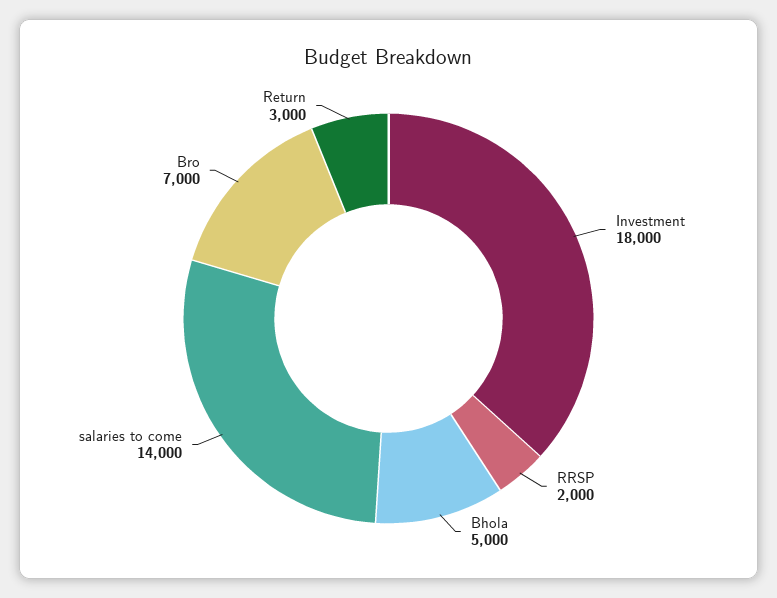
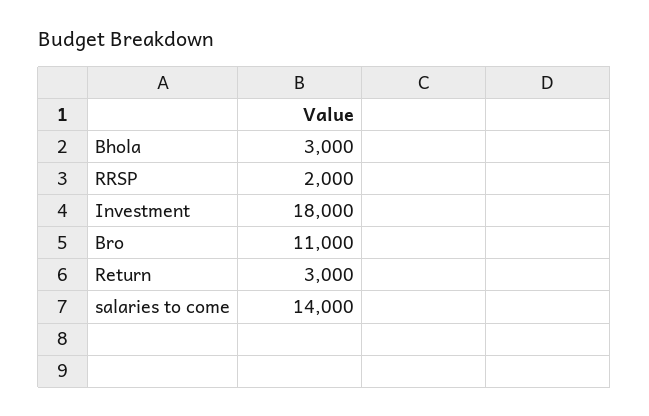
Bhola: 5000 -> 3000
Bro: 7000 -> 11000

